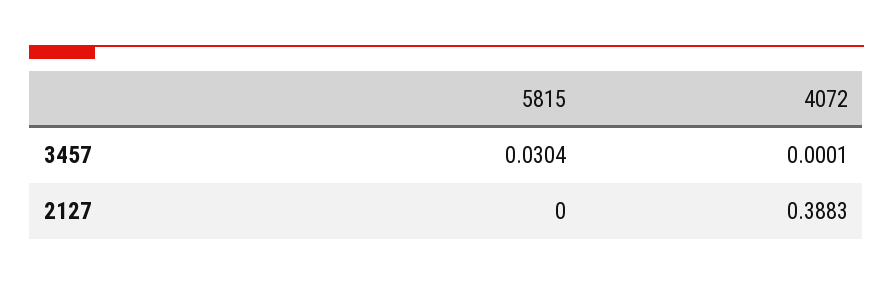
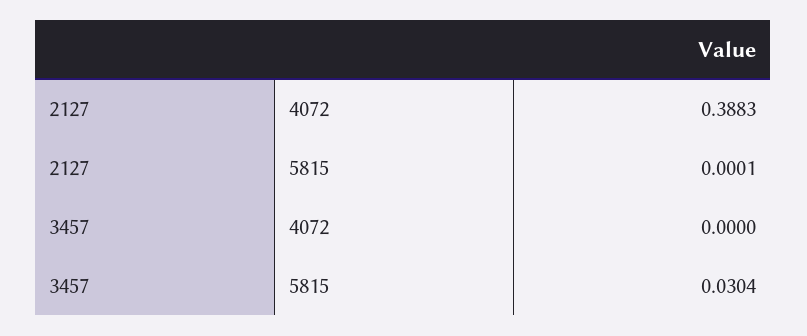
4072, 3457: 0.0001 -> 0
5815, 2127: 0 -> 0.0001

